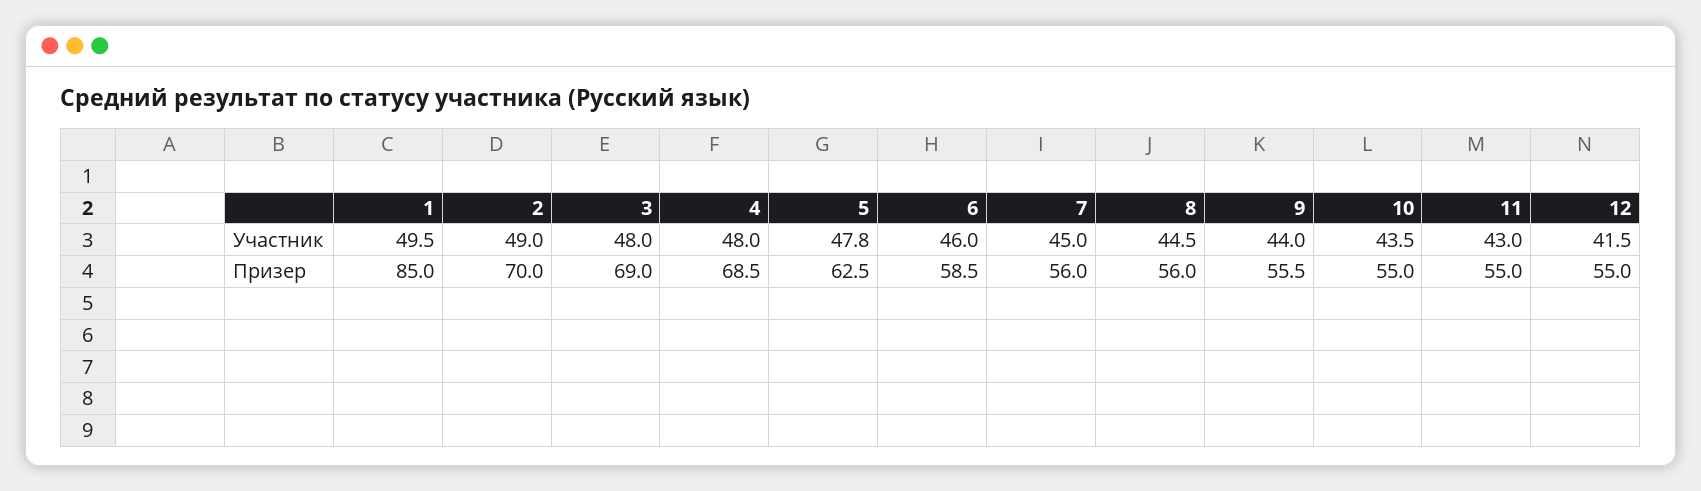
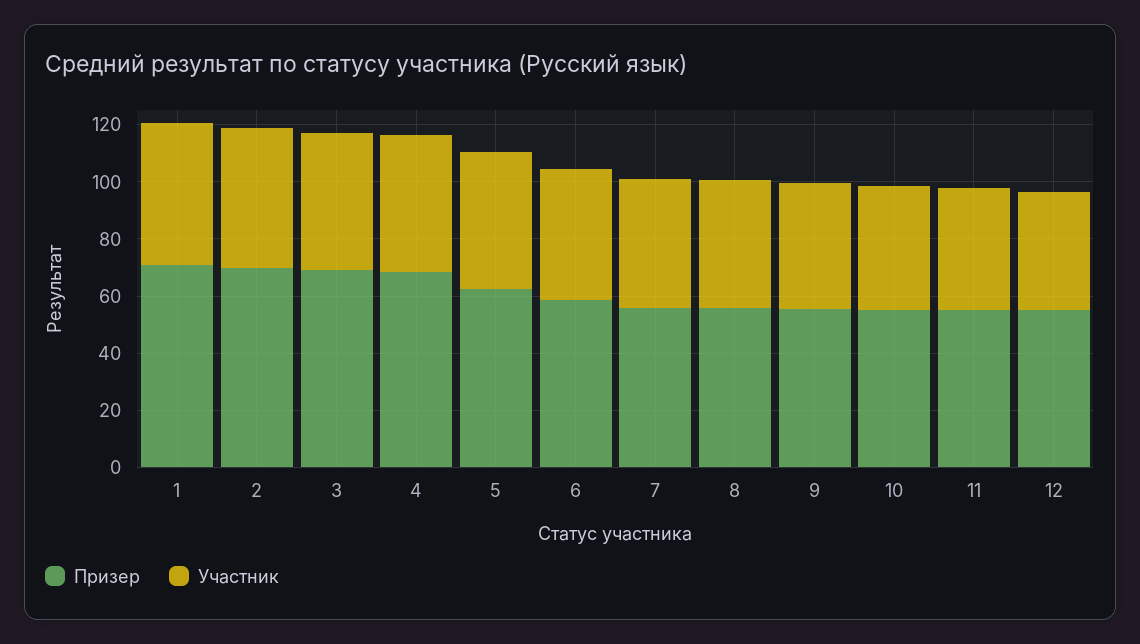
Призер, 1: 85 -> 70

